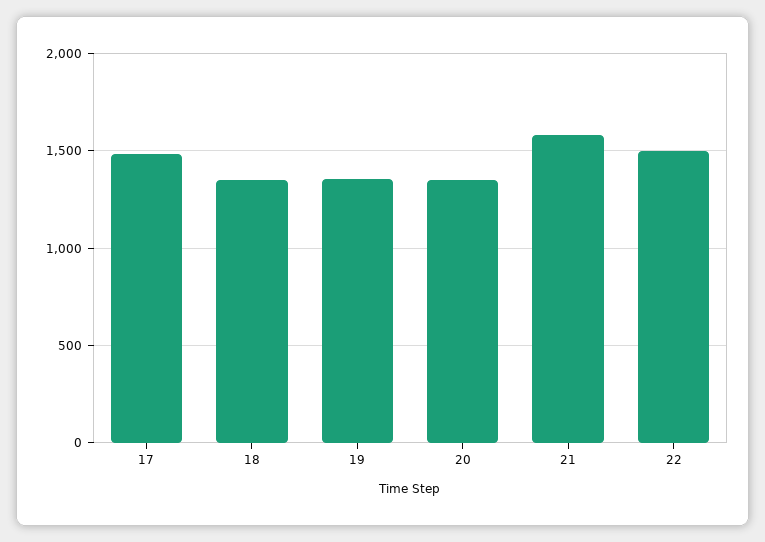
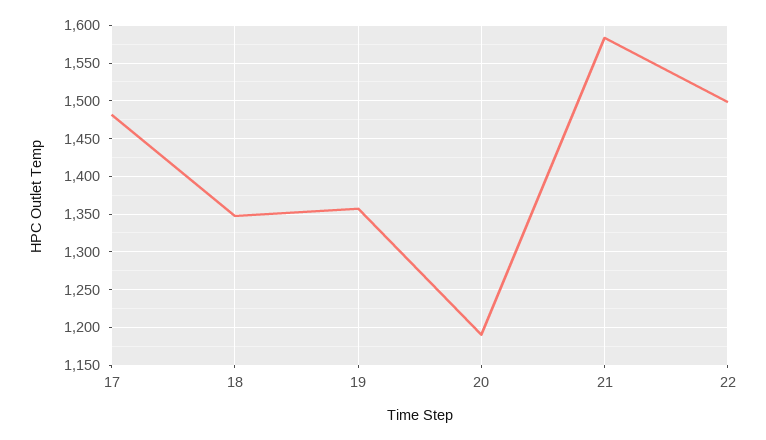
20: 1350 -> 1190

